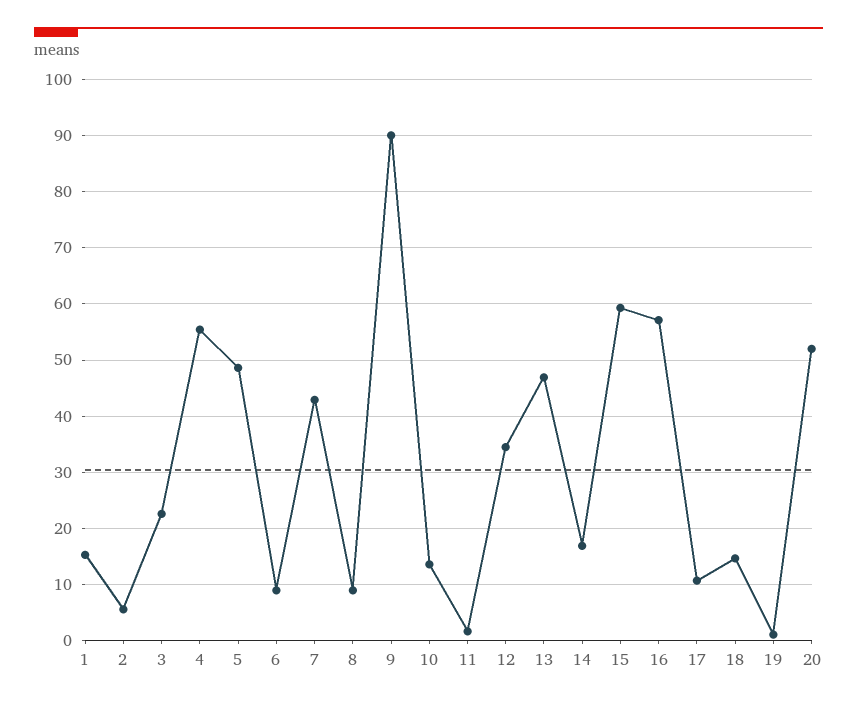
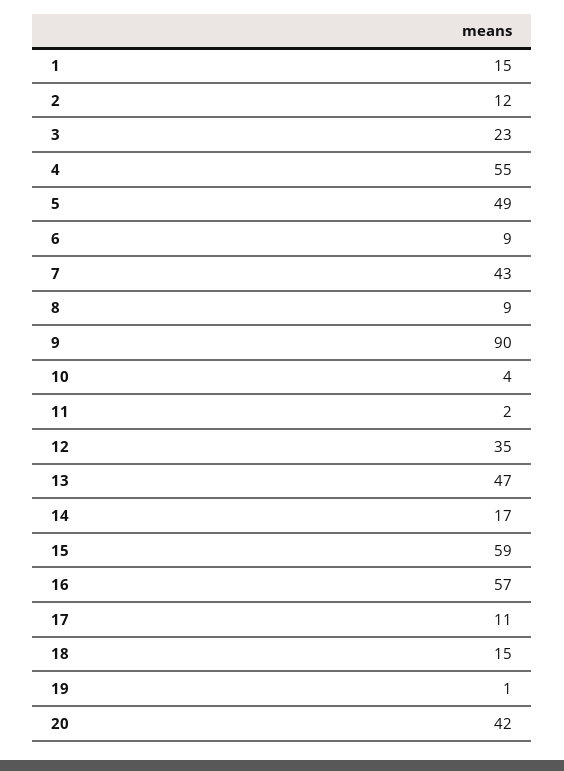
2: 6 -> 12
10: 14 -> 4
20: 52 -> 42

